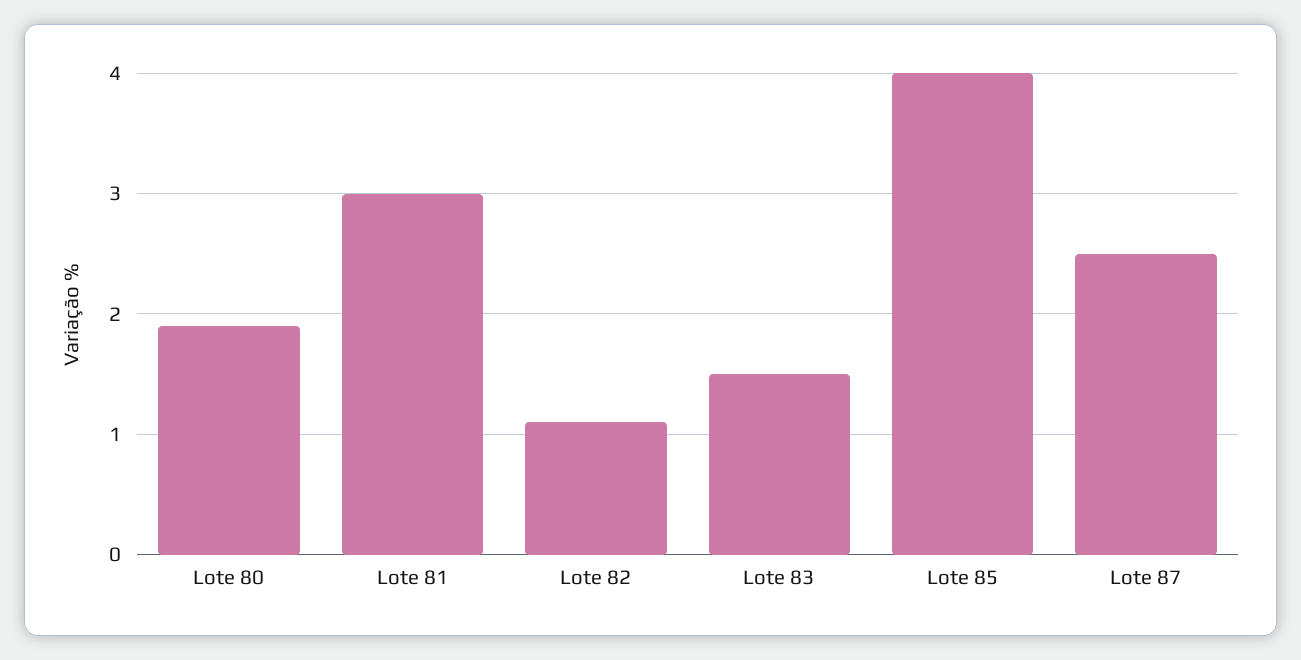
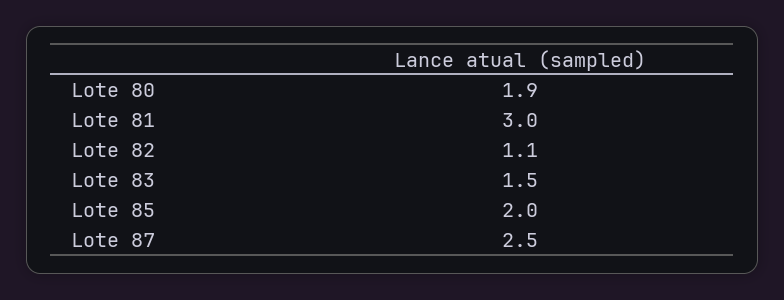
Lote 85: 4 -> 2

